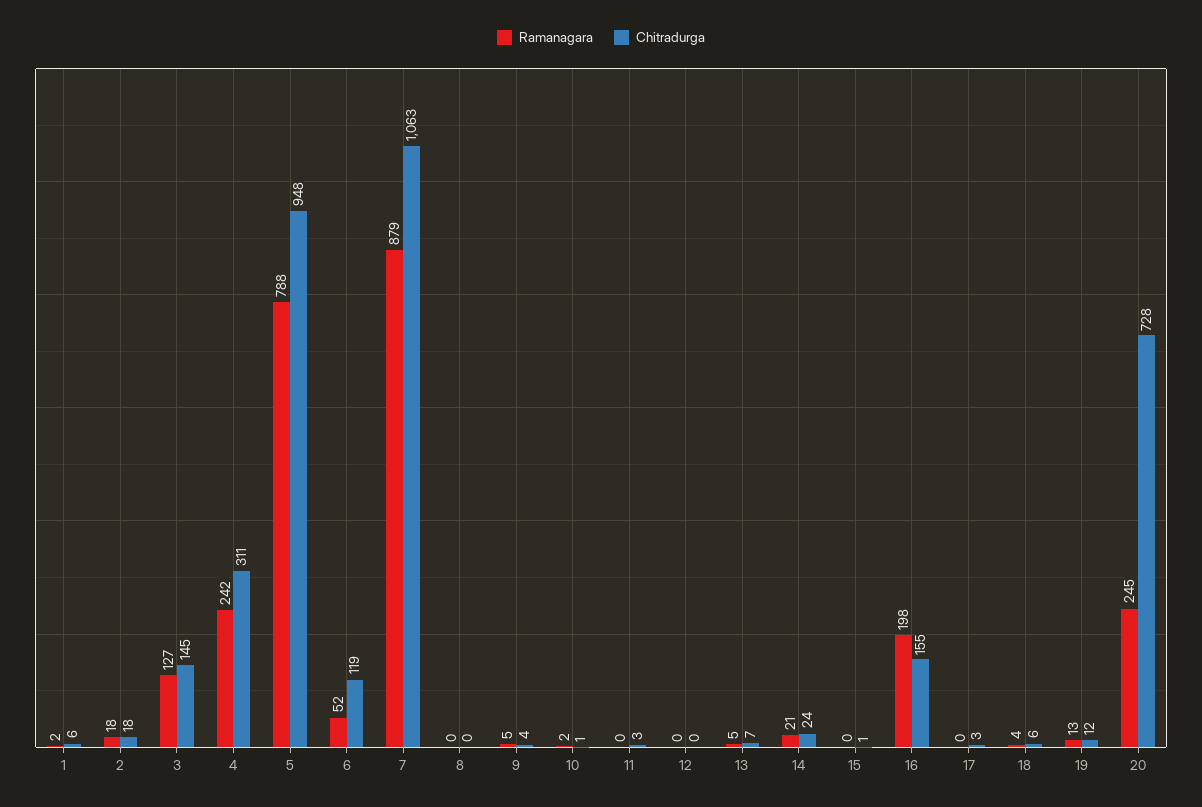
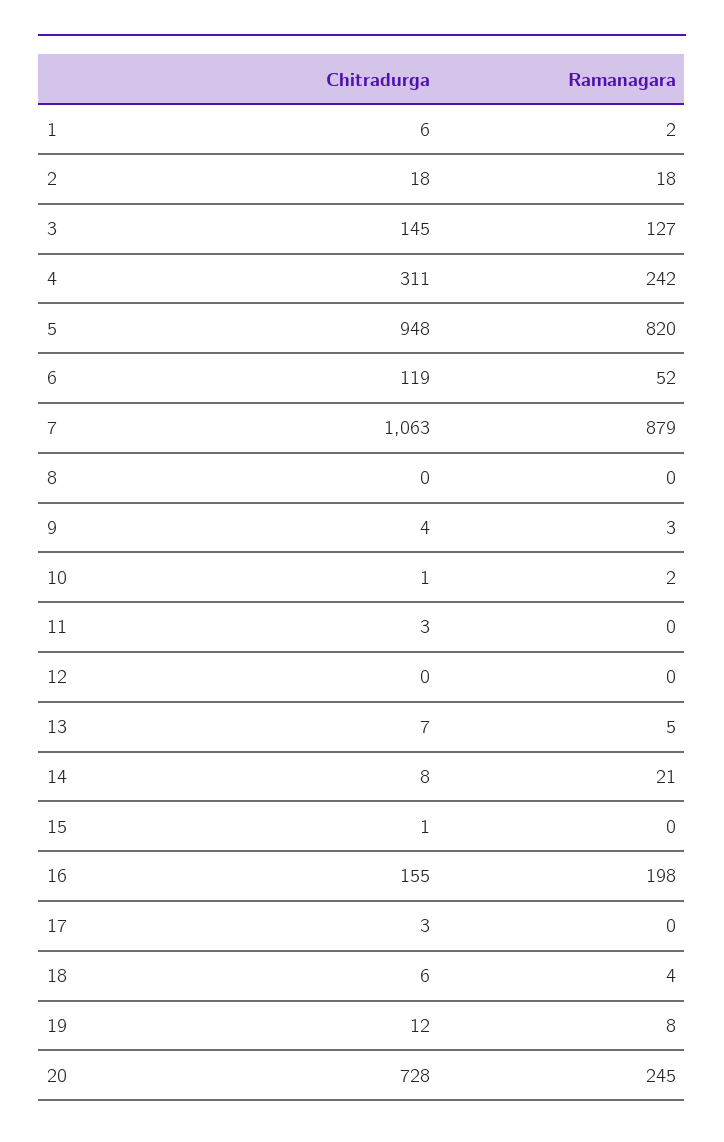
Ramanagara, 5: 788 -> 820
Ramanagara, 9: 5 -> 3
Chitradurga, 14: 24 -> 8
Ramanagara, 19: 13 -> 8

